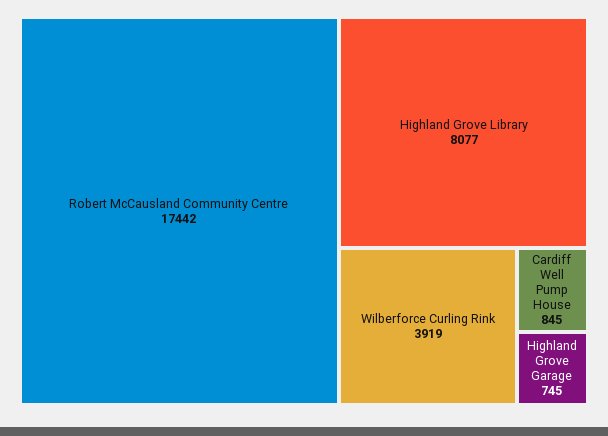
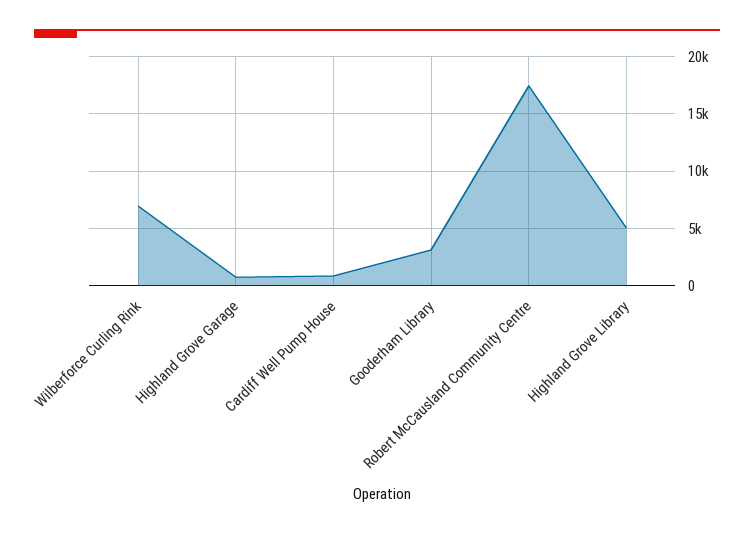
Highland Grove Library: 8077 -> 5000
Wilberforce Curling Rink: 3919 -> 7000
Gooderham Library: none -> 3000

